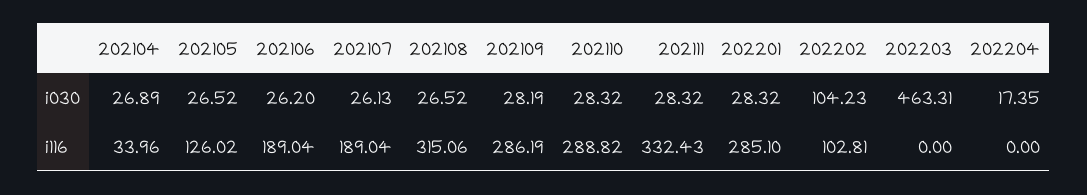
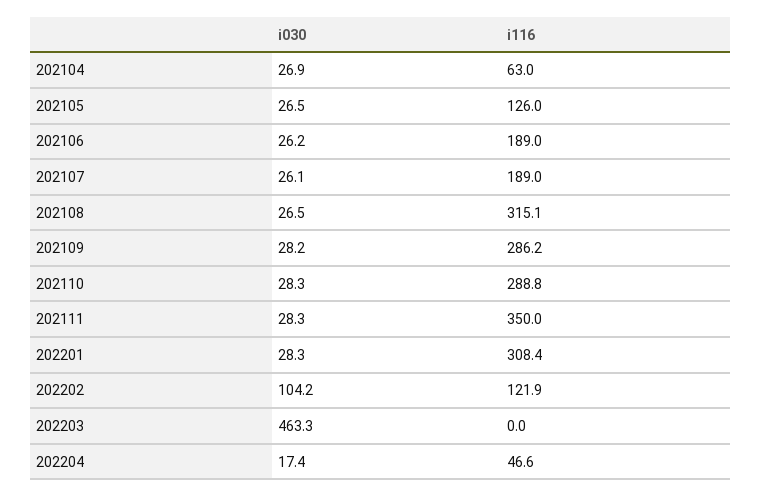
202104, i116: 33.96 -> 63
202111, i116: 332.43 -> 350
202201, i116: 285.1 -> 308.4
202202, i116: 102.81 -> 121.9
202204, i116: 0 -> 46.6

